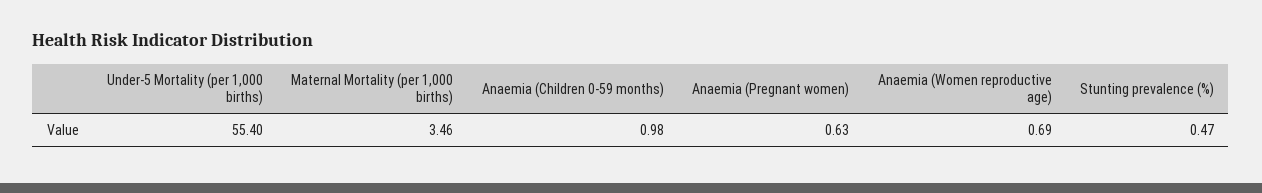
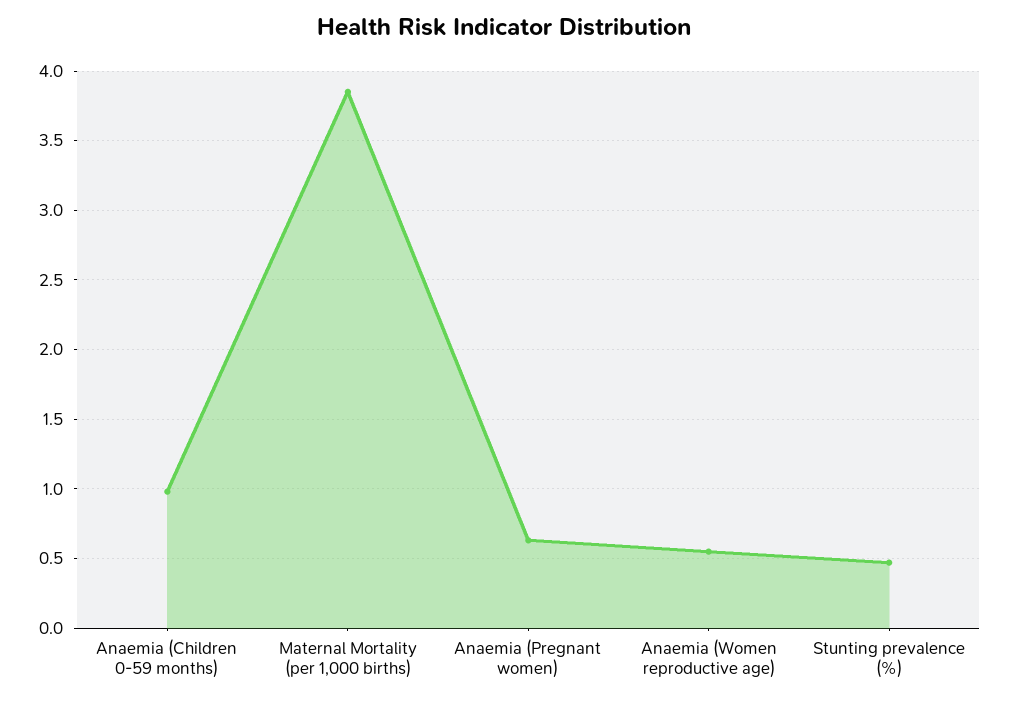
Under-5 Mortality (per 1,000 births): 55.4 -> none
Maternal Mortality (per 1,000 births): 3.46 -> 3.85
Anaemia (Women reproductive age): 0.69 -> 0.55

